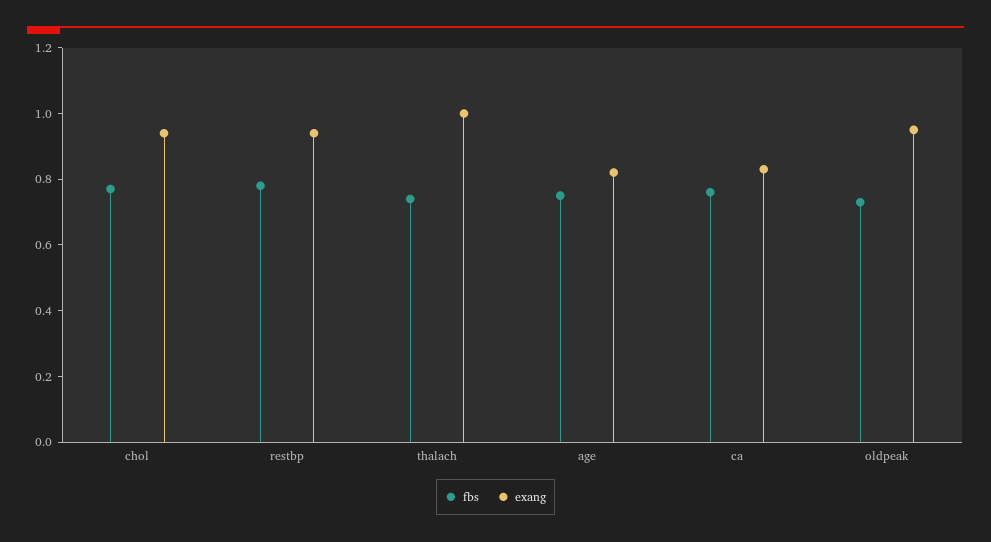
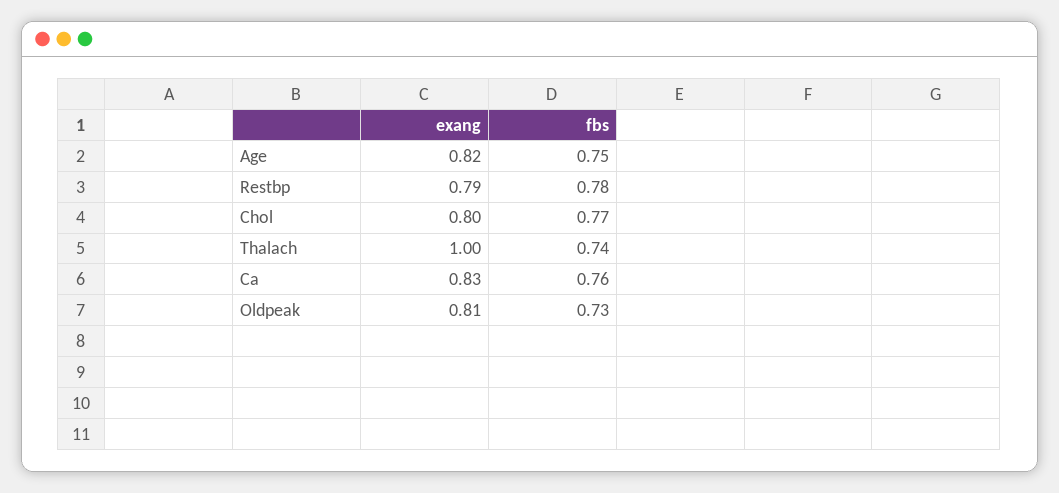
exang, chol: 0.95 -> 0.8
exang, restbp: 0.95 -> 0.79
exang, oldpeak: 0.95 -> 0.81

